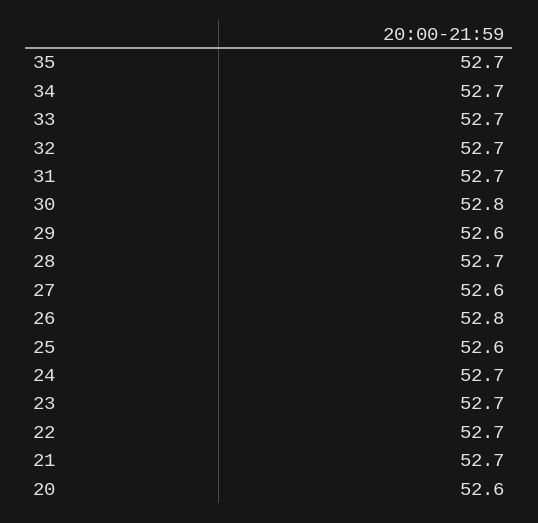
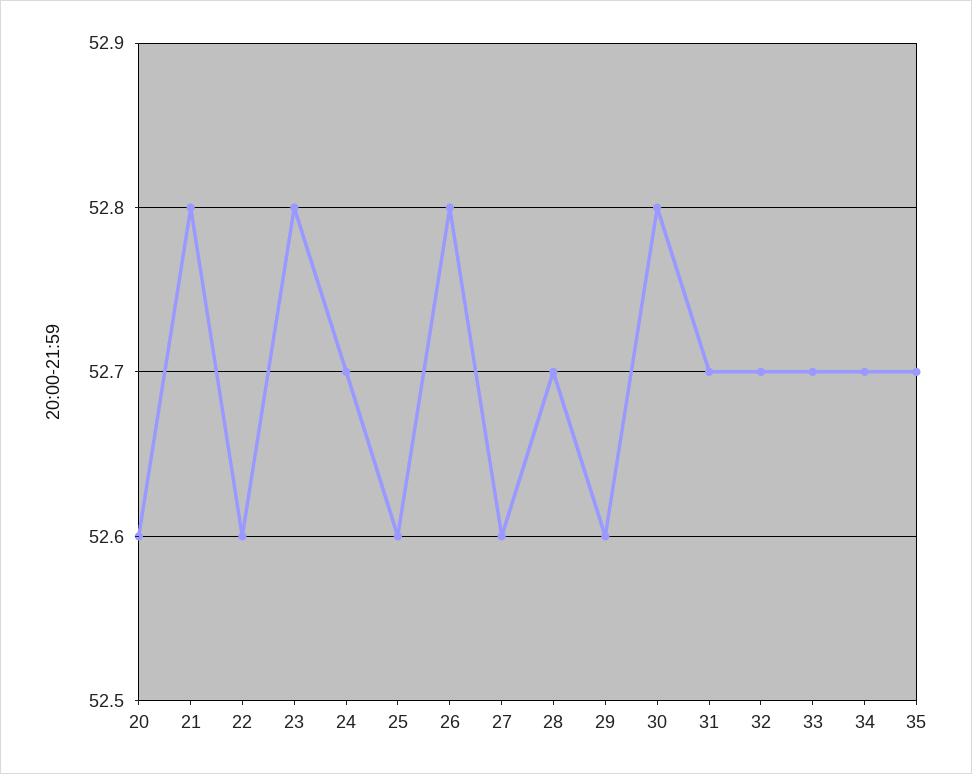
23: 52.7 -> 52.8
22: 52.7 -> 52.6
21: 52.7 -> 52.8

